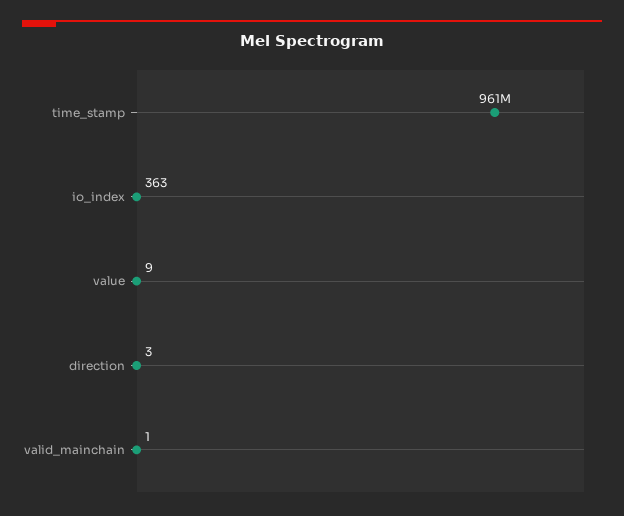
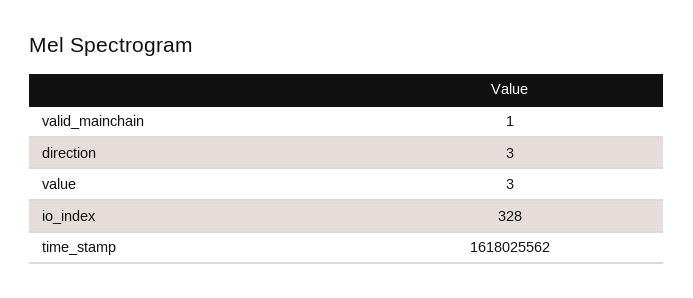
time_stamp: 961000000 -> 1618025562
io_index: 363 -> 328
value: 9 -> 3

